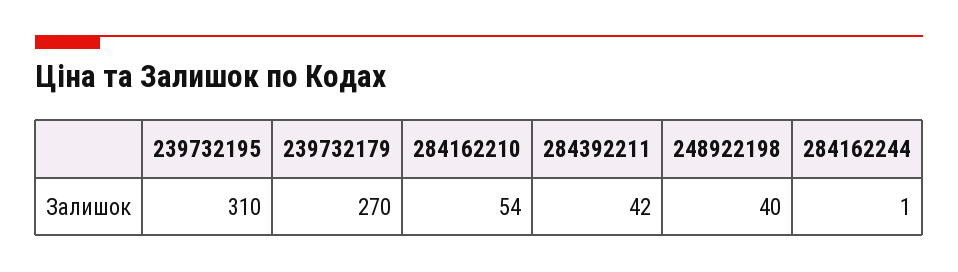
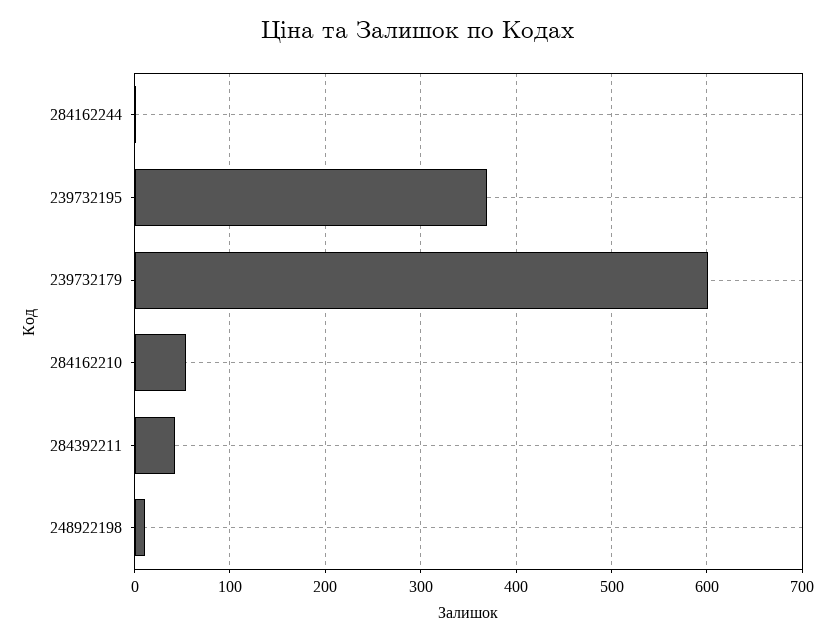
239732195: 310 -> 370
239732179: 270 -> 600
248922198: 40 -> 10

